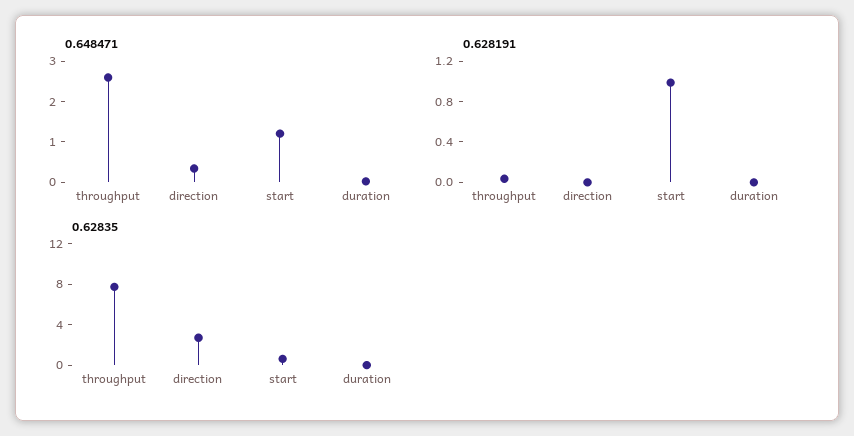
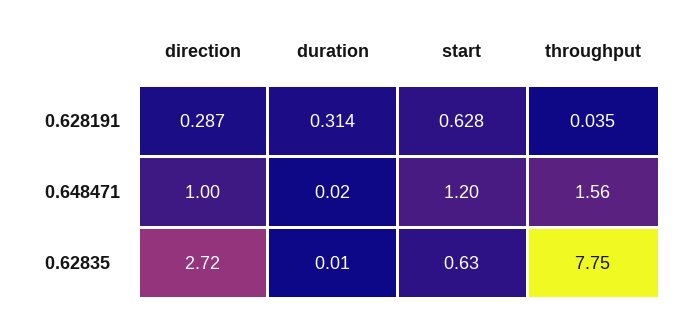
0.648471, throughput: 2.6 -> 1.56
0.648471, direction: 0.4 -> 1
0.628191, direction: 0 -> 0.287
0.628191, start: 1 -> 0.628
0.628191, duration: 0 -> 0.314

